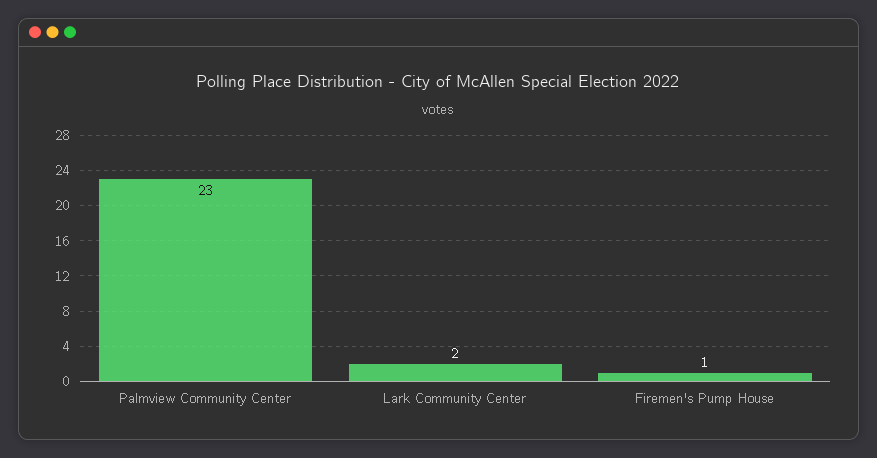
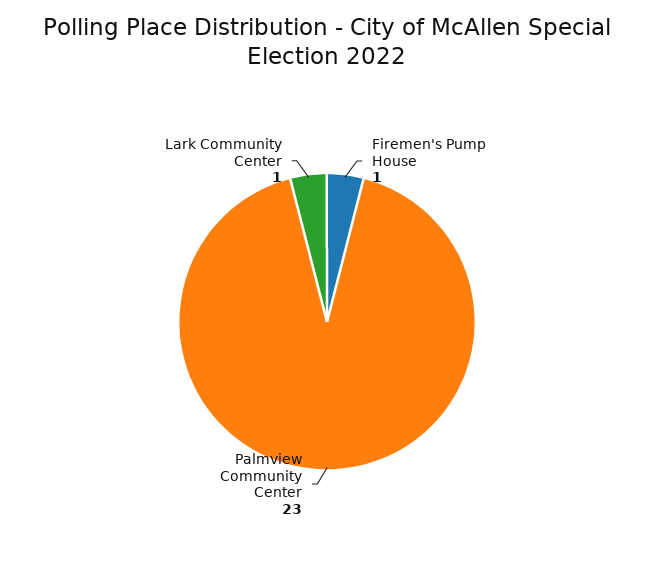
Lark Community Center: 2 -> 1

